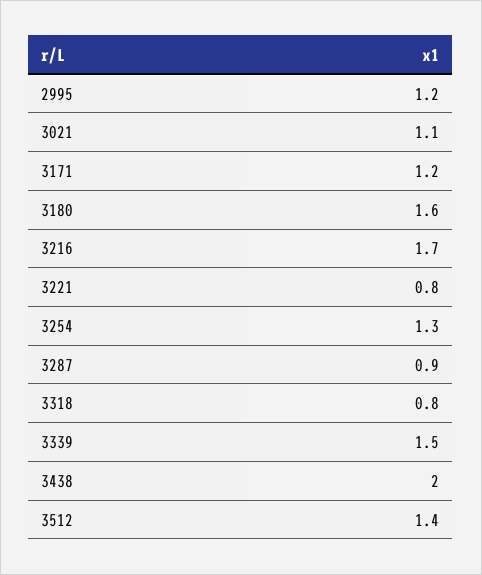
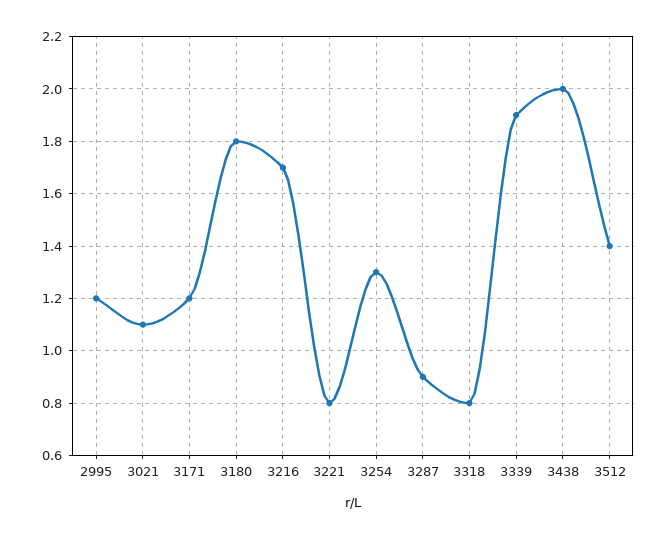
3180: 1.6 -> 1.8
3339: 1.5 -> 1.9

